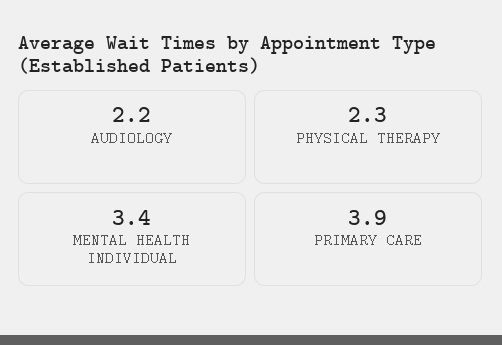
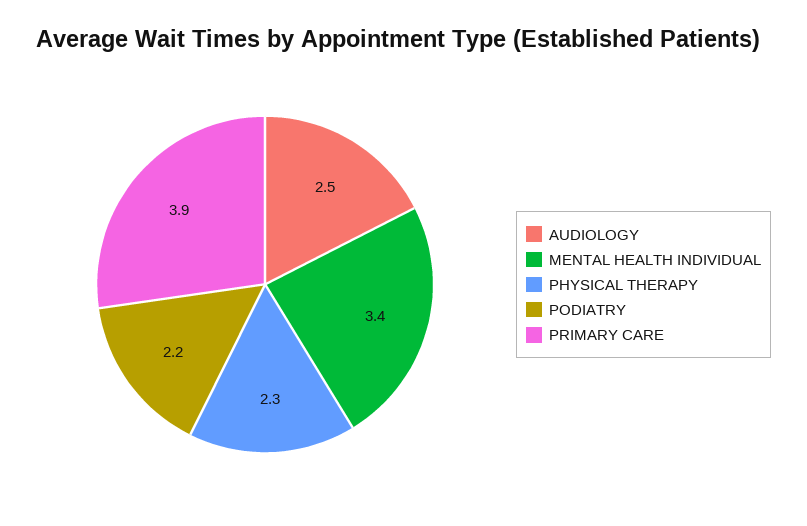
AUDIOLOGY: 2.2 -> 2.5
PODIATRY: none -> 2.2

